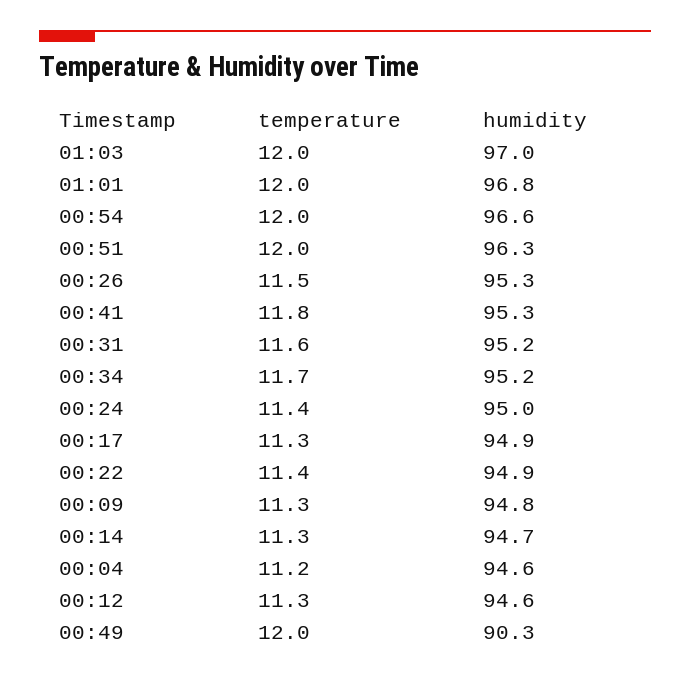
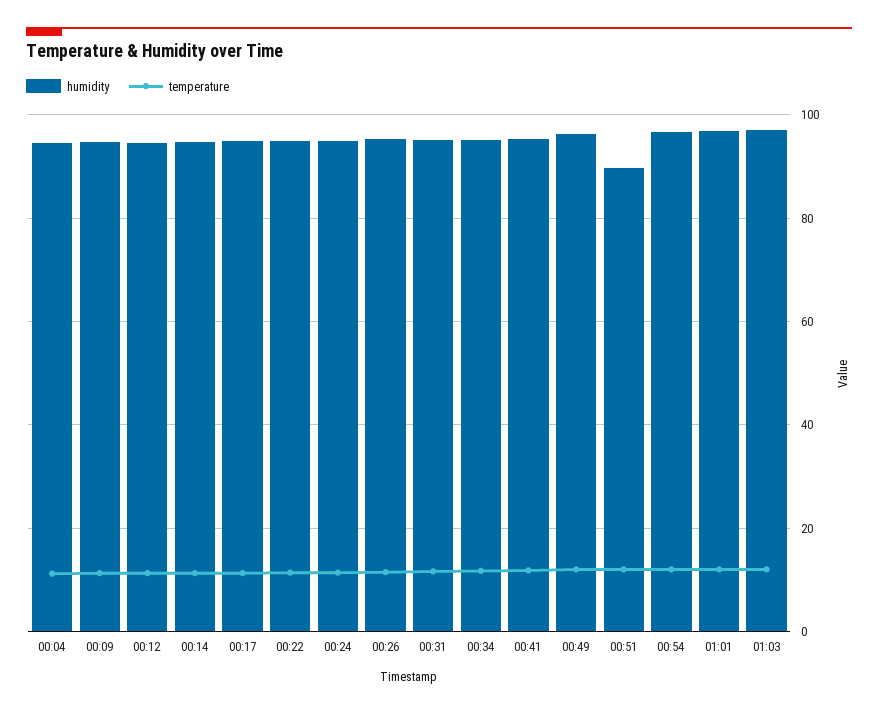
humidity, 00:51: 96.3 -> 90
humidity, 00:49: 90.3 -> 96

